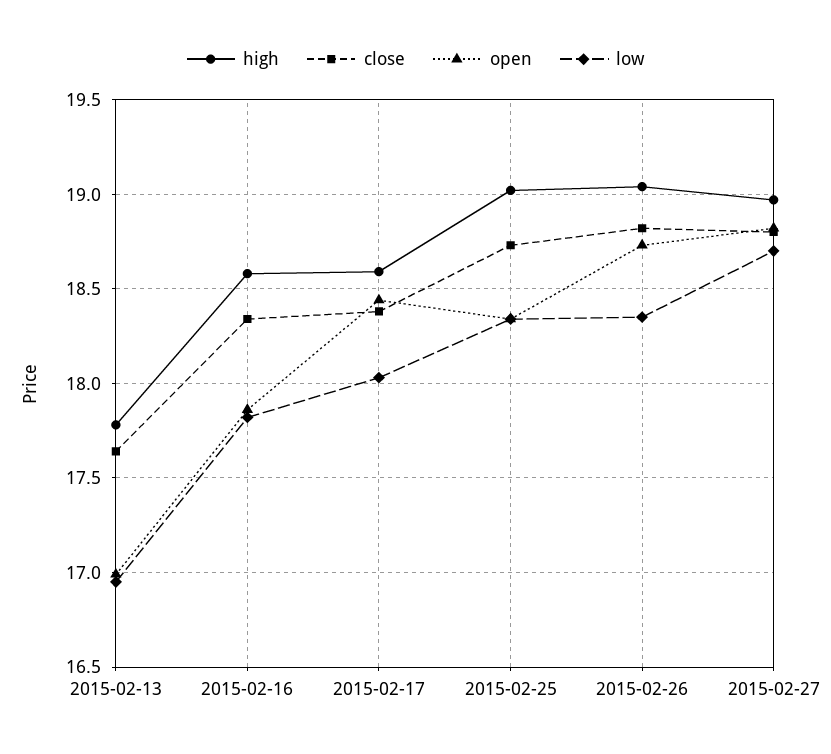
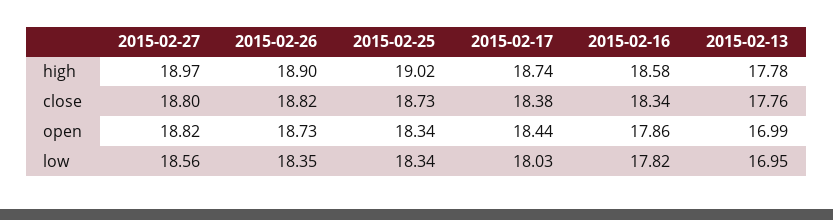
close, 2015-02-13: 17.65 -> 17.76
high, 2015-02-17: 18.6 -> 18.74
high, 2015-02-26: 19.05 -> 18.9
low, 2015-02-27: 18.7 -> 18.56

